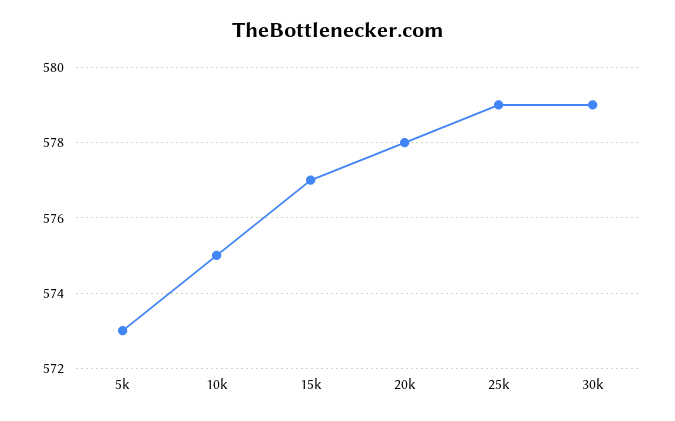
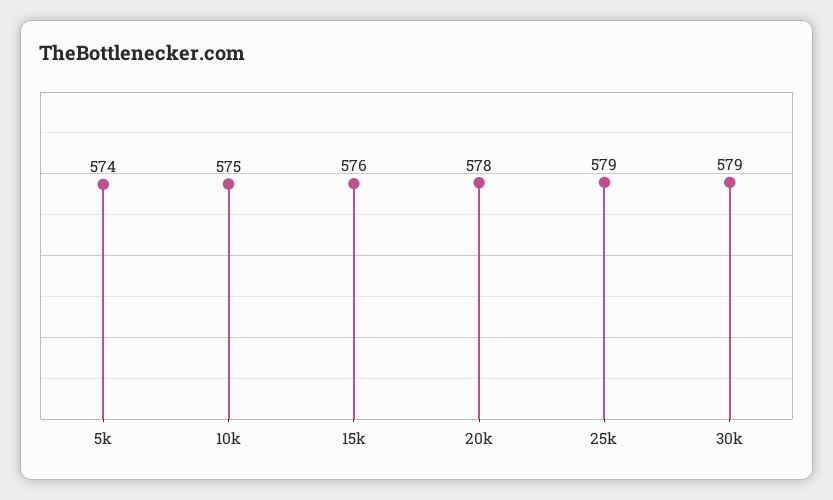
5k: 573 -> 574
15k: 577 -> 576

